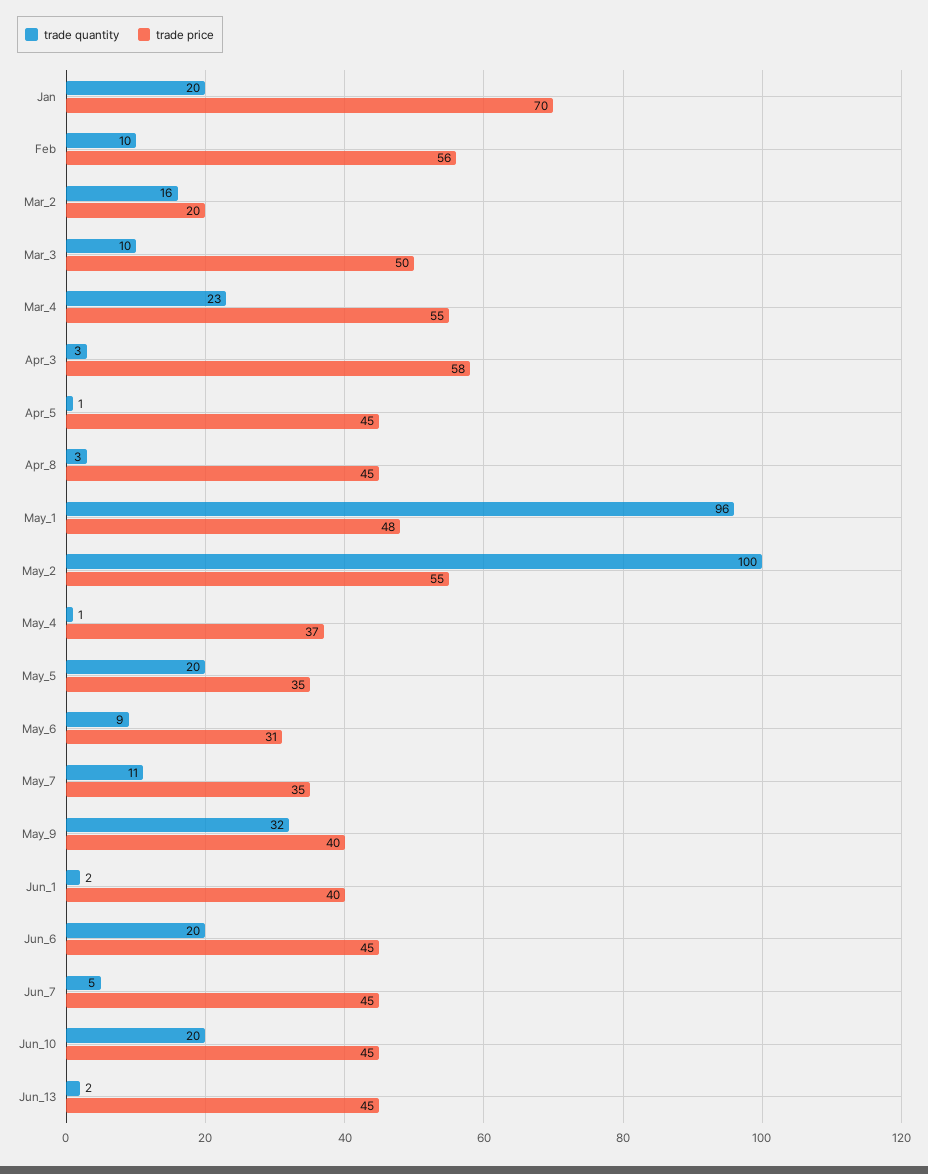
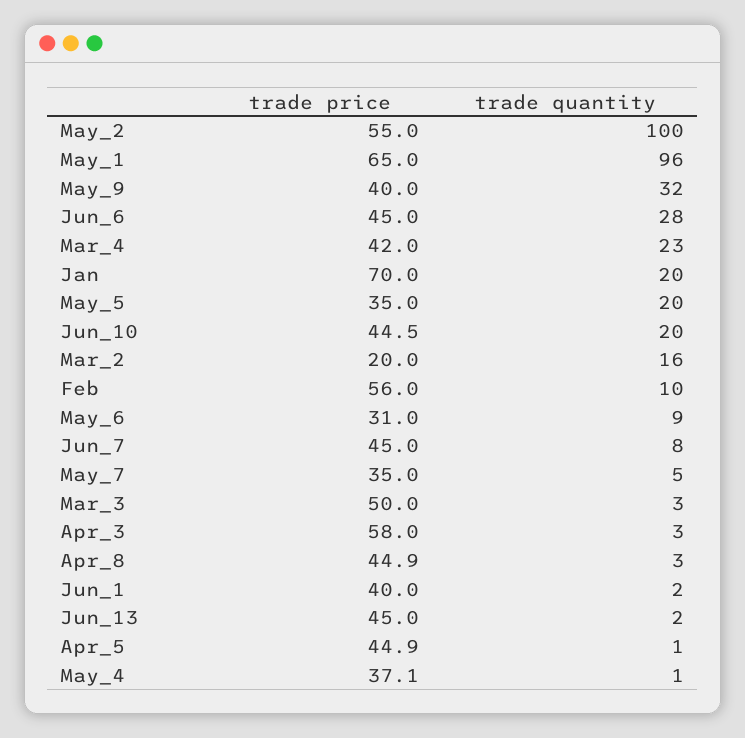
trade quantity, Mar_3: 10 -> 3
trade price, Mar_4: 55 -> 42
trade price, May_1: 48 -> 65
trade quantity, May_7: 11 -> 5
trade quantity, Jun_6: 20 -> 28
trade quantity, Jun_7: 5 -> 8

